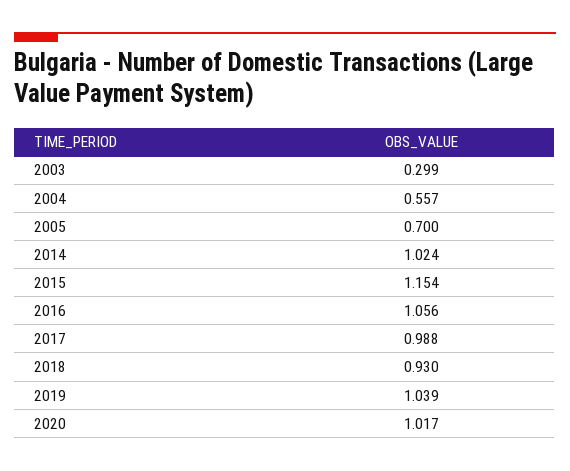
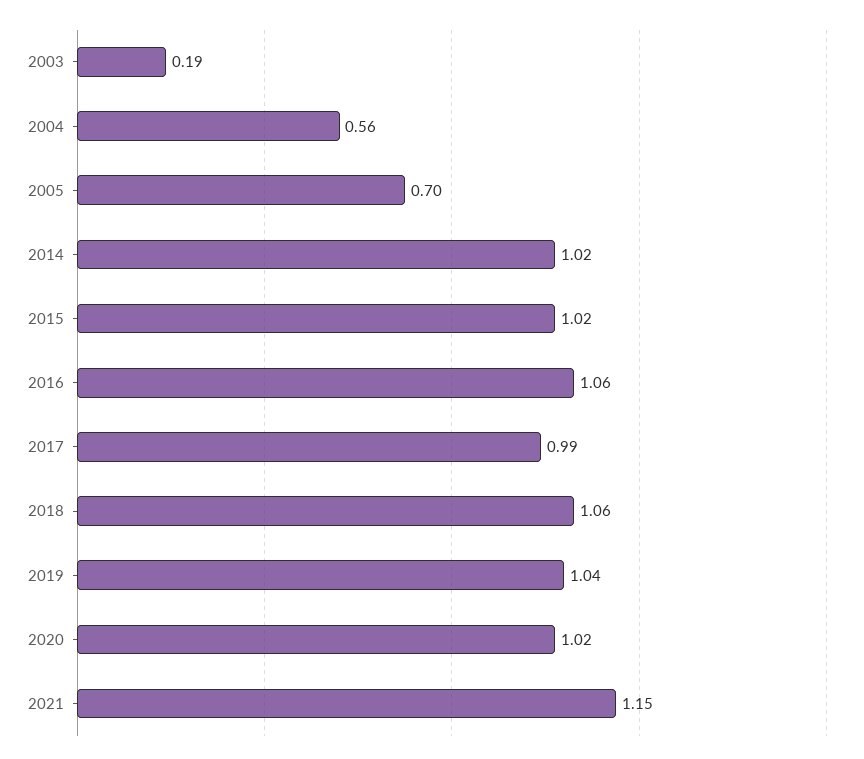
2003: 0.299 -> 0.19
2015: 1.154 -> 1.02
2018: 0.93 -> 1.06
2021: none -> 1.15

